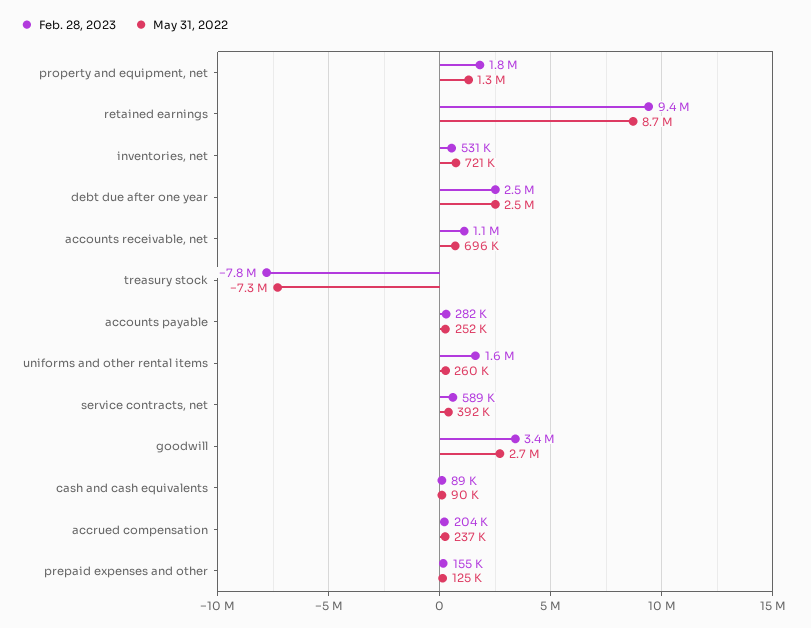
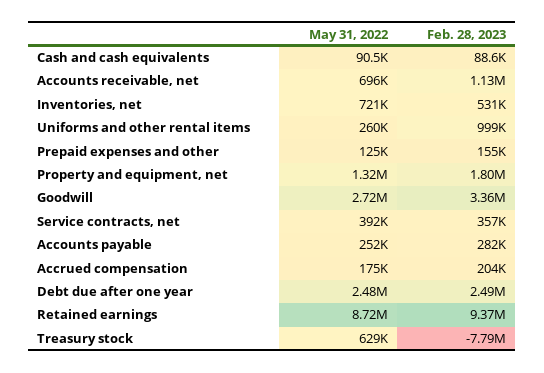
May 31, 2022, treasury stock: -7300000 -> 629000
Feb. 28, 2023, uniforms and other rental items: 1600000 -> 999000
Feb. 28, 2023, service contracts, net: 589000 -> 357000
May 31, 2022, accrued compensation: 237000 -> 175000

